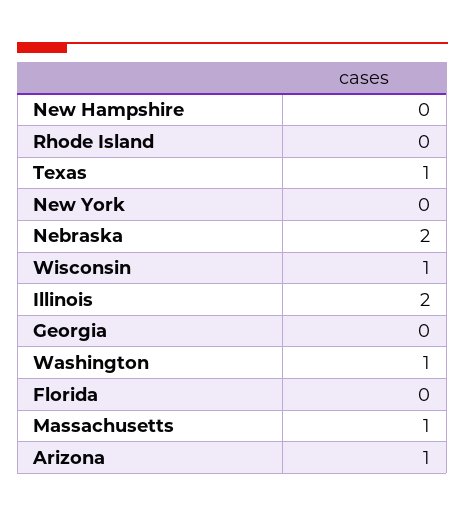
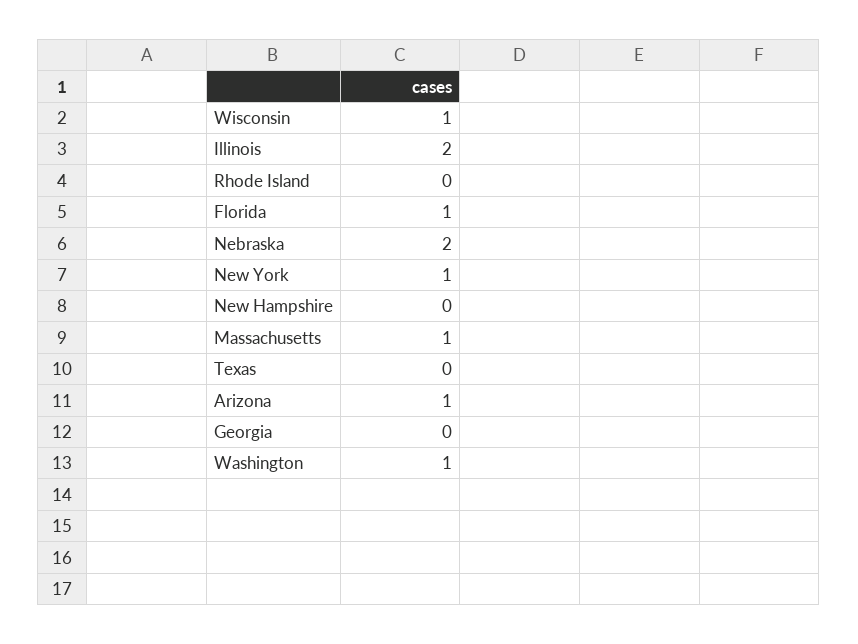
Texas: 1 -> 0
New York: 0 -> 1
Florida: 0 -> 1

